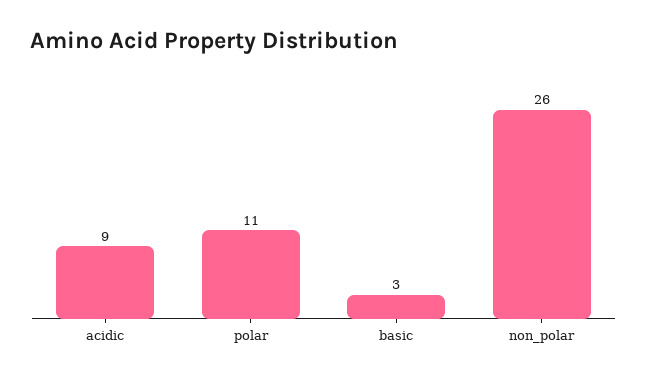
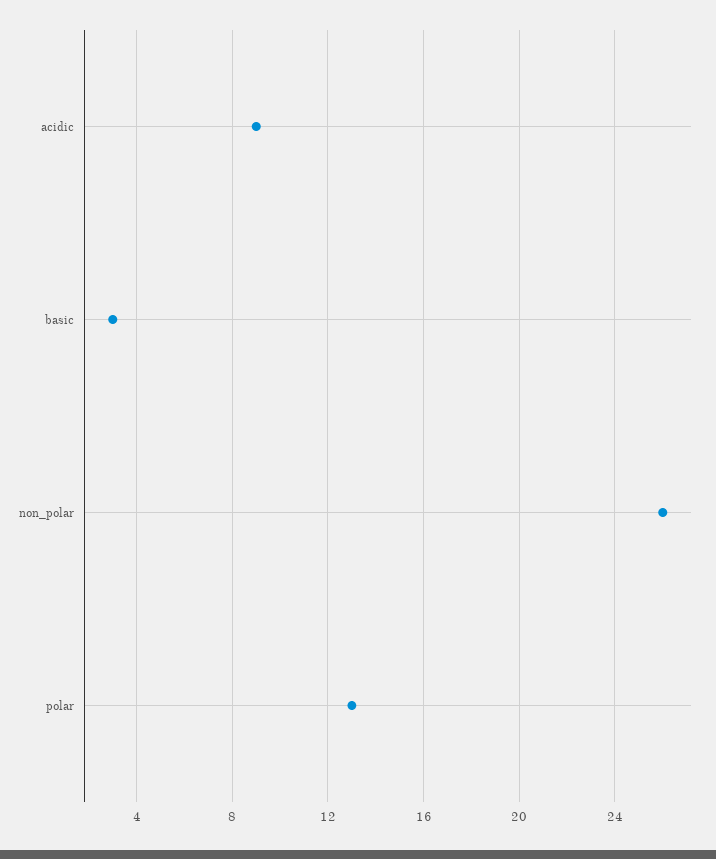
polar: 11 -> 13

